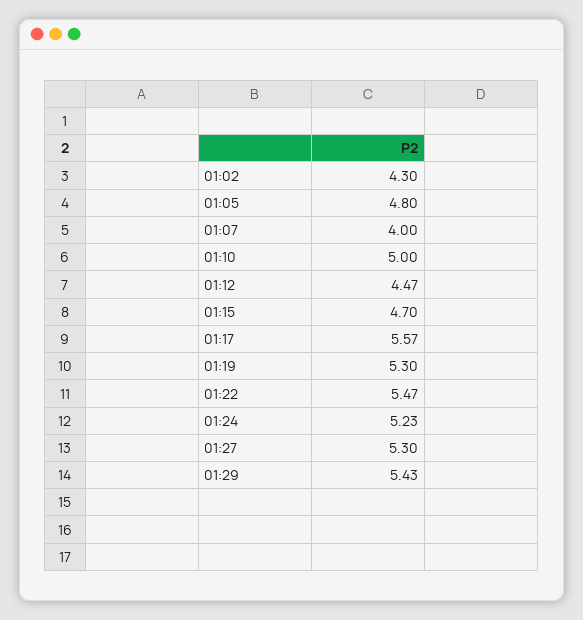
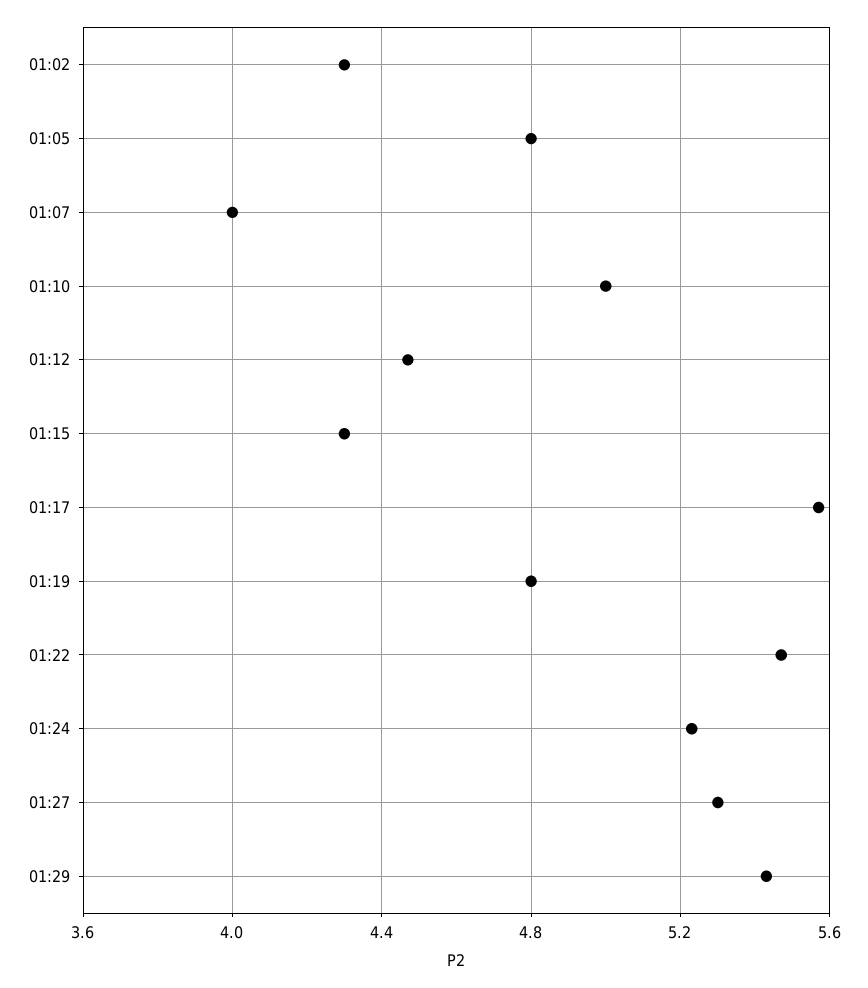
01:15: 4.7 -> 4.3
01:19: 5.3 -> 4.8

